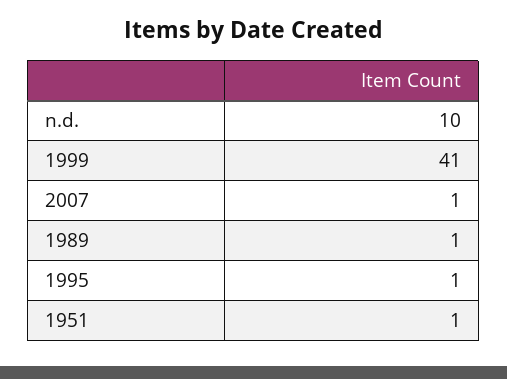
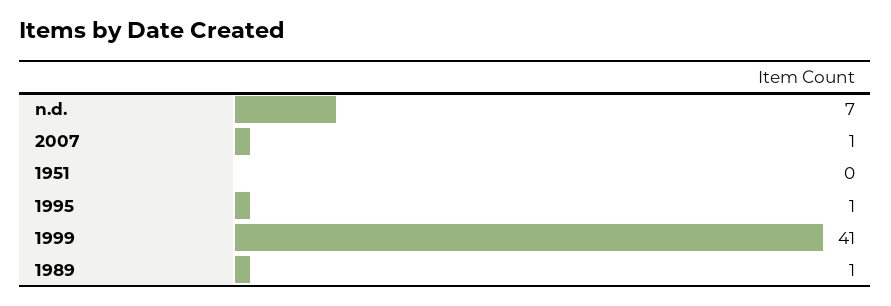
n.d.: 10 -> 7
1951: 1 -> 0

